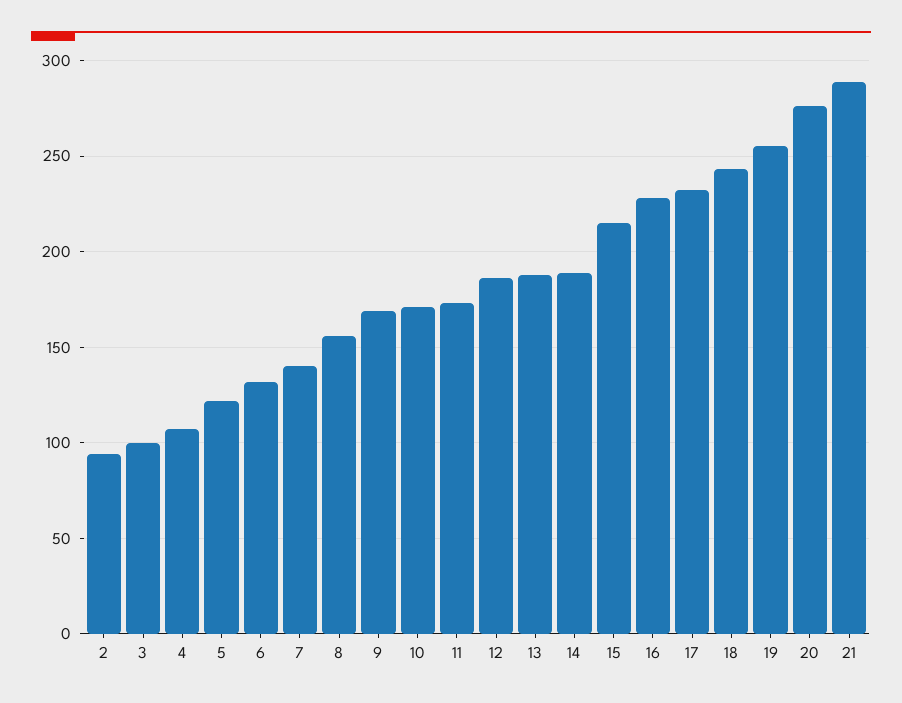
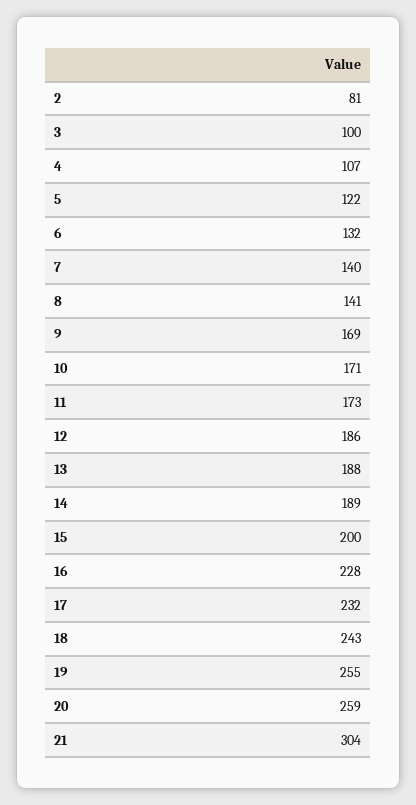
2: 95 -> 81
8: 155 -> 141
15: 215 -> 200
20: 275 -> 259
21: 290 -> 304

